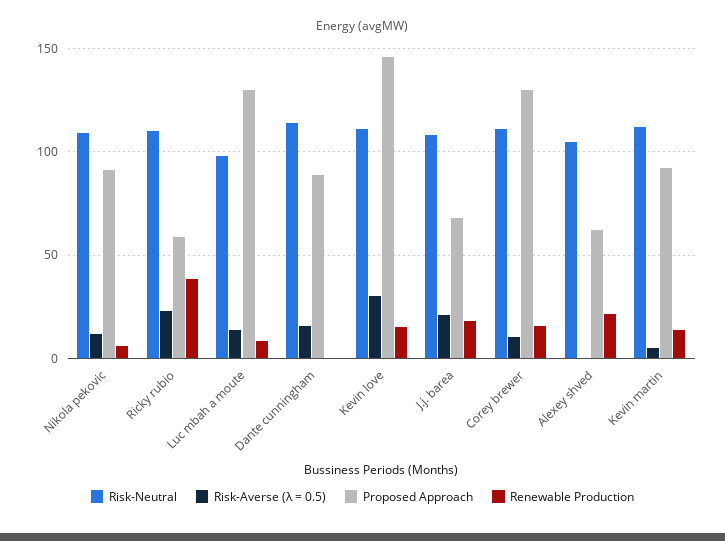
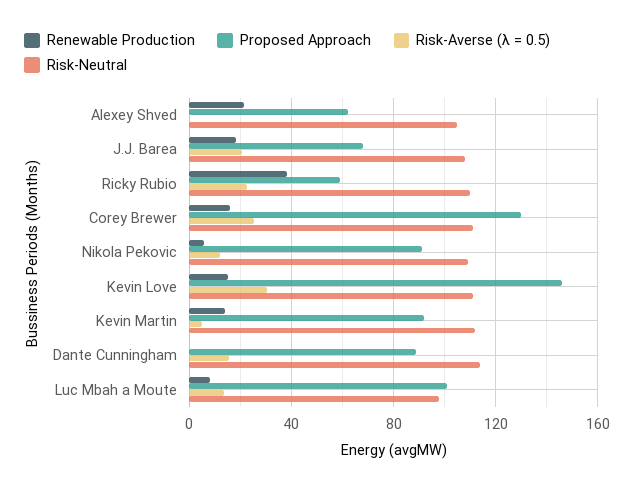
Proposed Approach, Luc mbah a moute: 130 -> 100
Risk-Averse (λ = 0.5), Corey brewer: 10 -> 25

